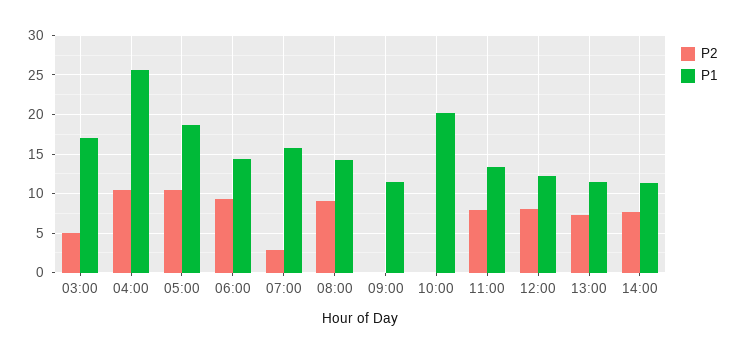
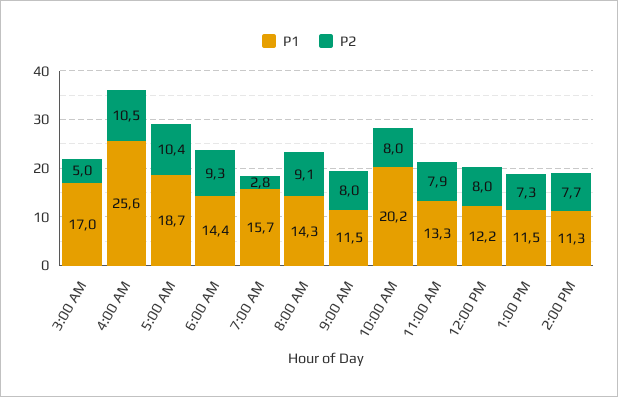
P2, 09:00: 0 -> 8
P2, 10:00: 0 -> 8

